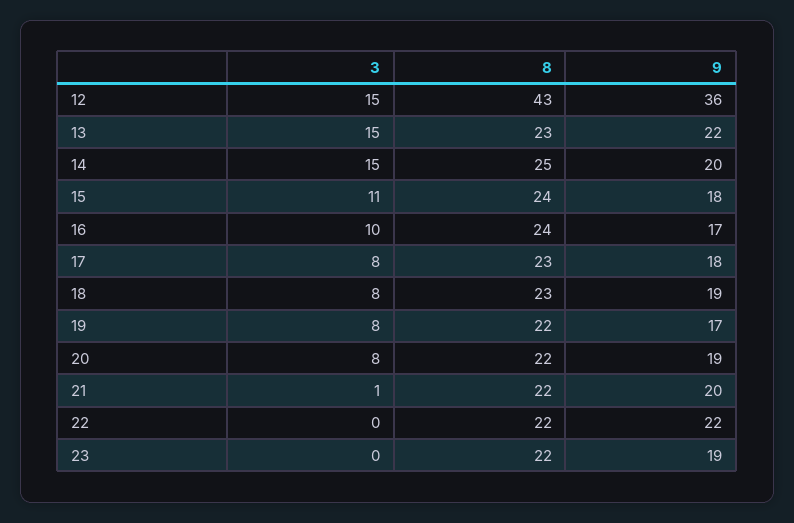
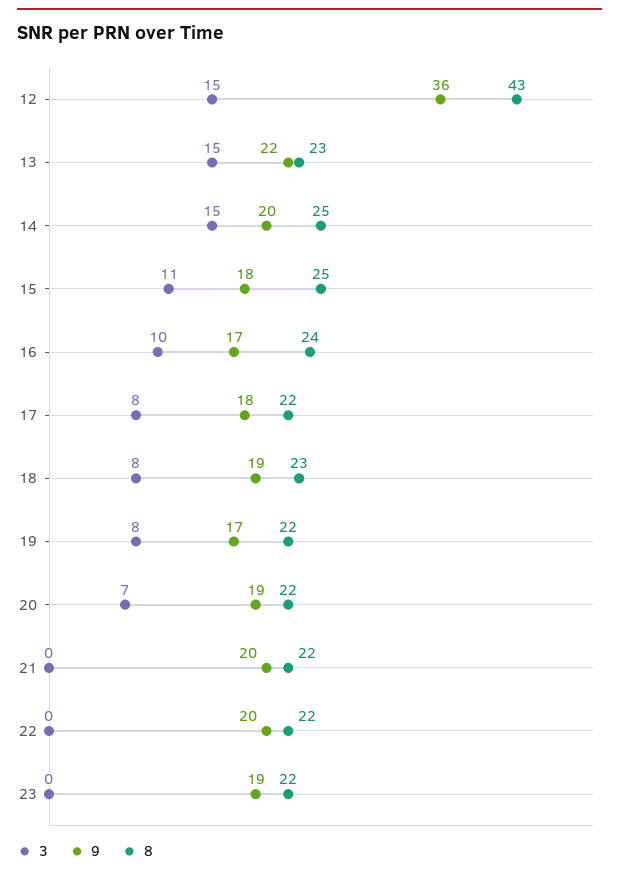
8, 15: 24 -> 25
8, 17: 23 -> 22
3, 20: 8 -> 7
3, 21: 1 -> 0
9, 22: 22 -> 20

